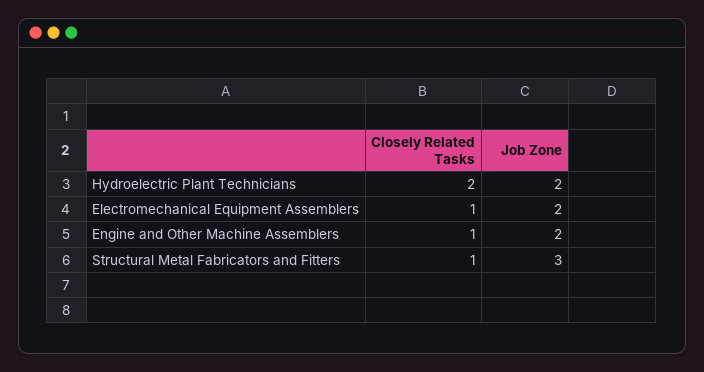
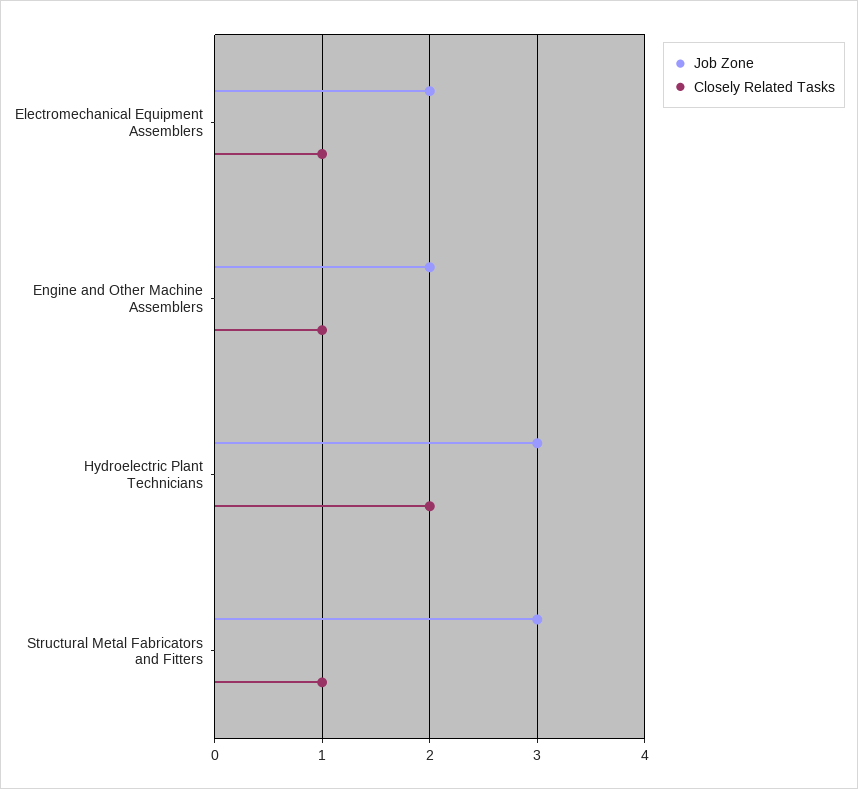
Job Zone, Hydroelectric Plant Technicians: 2 -> 3

